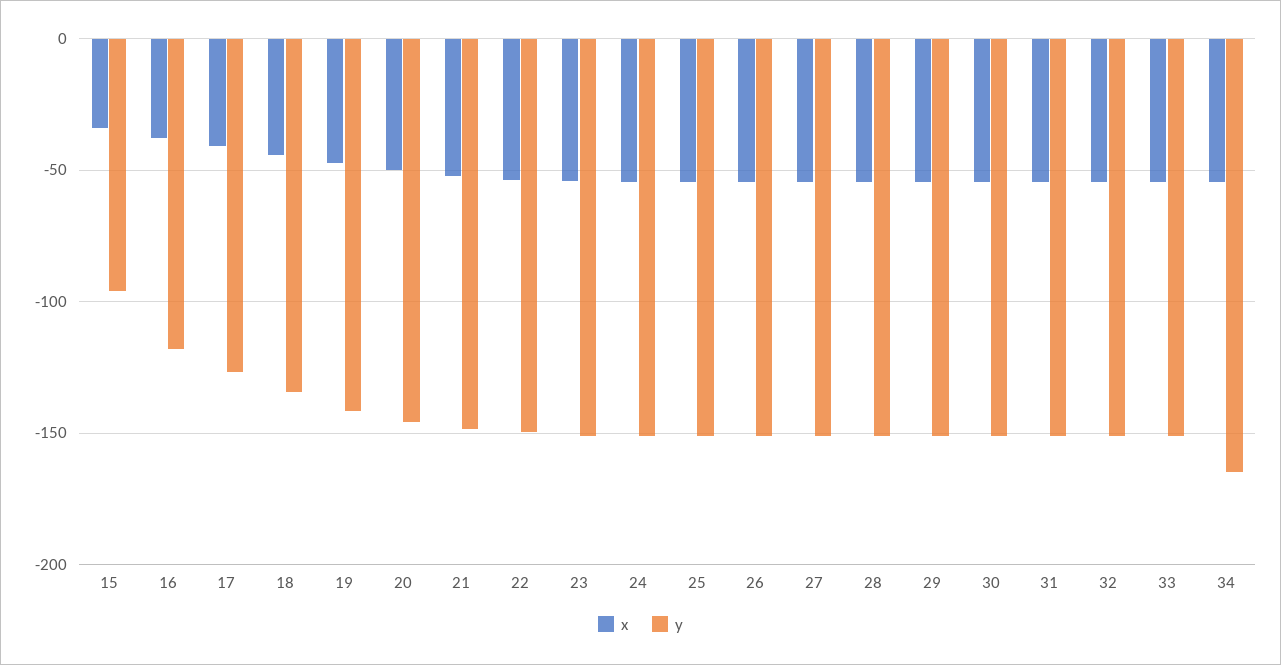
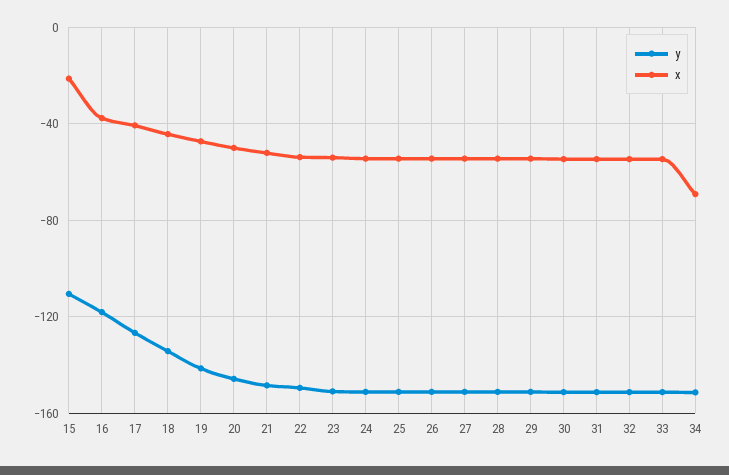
x, 15: -35 -> -20
y, 15: -95 -> -110
x, 34: -55 -> -70
y, 34: -165 -> -150

